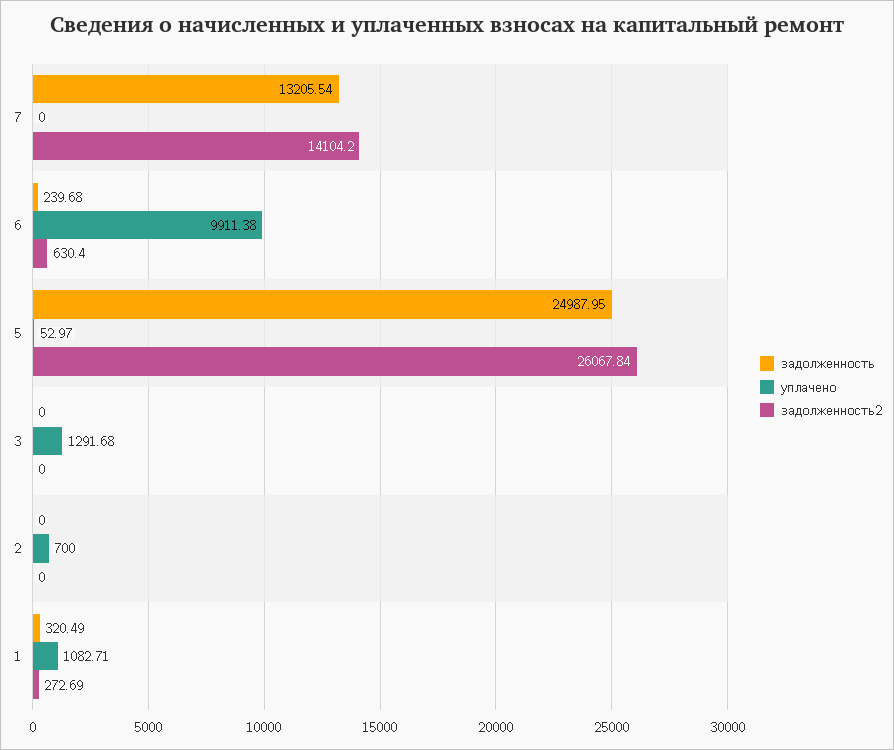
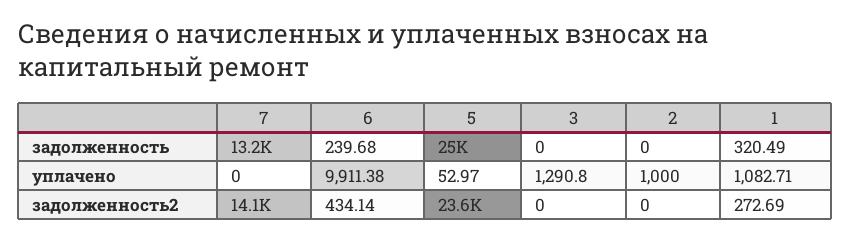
задолженность2, 6: 630.4 -> 434.14
задолженность2, 5: 26067.84 -> 23600
уплачено, 3: 1291.68 -> 1290.8
уплачено, 2: 700 -> 1000

